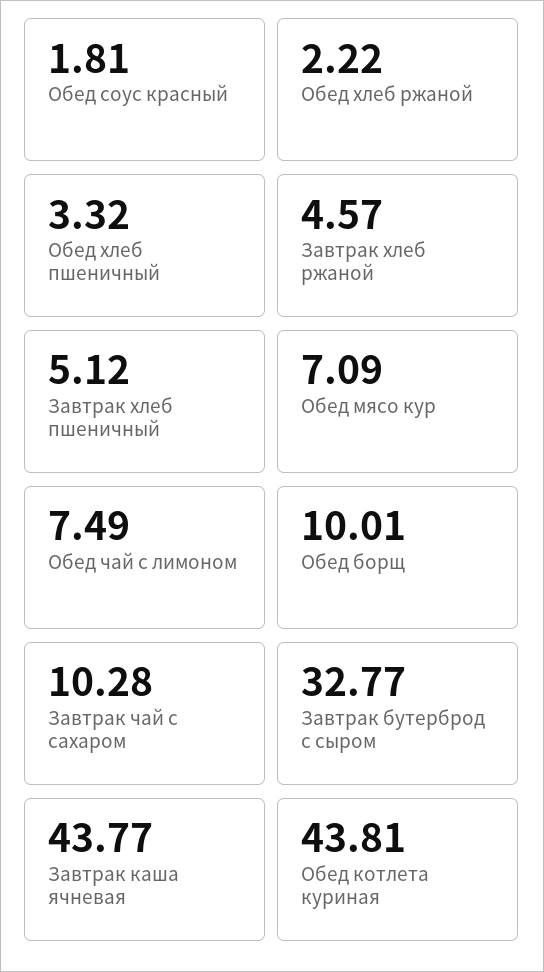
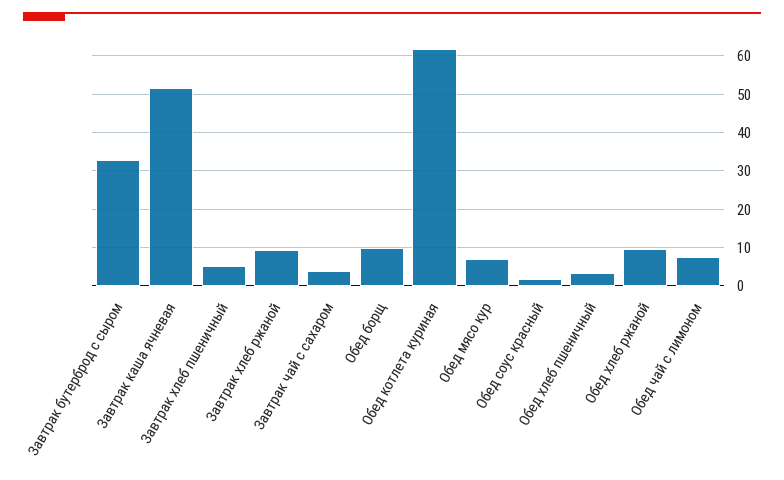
Обед хлеб ржаной: 2.22 -> 10
Завтрак хлеб ржаной: 4.57 -> 10
Завтрак чай с сахаром: 10.28 -> 4
Завтрак каша ячневая: 43.77 -> 52
Обед котлета куриная: 43.81 -> 62

